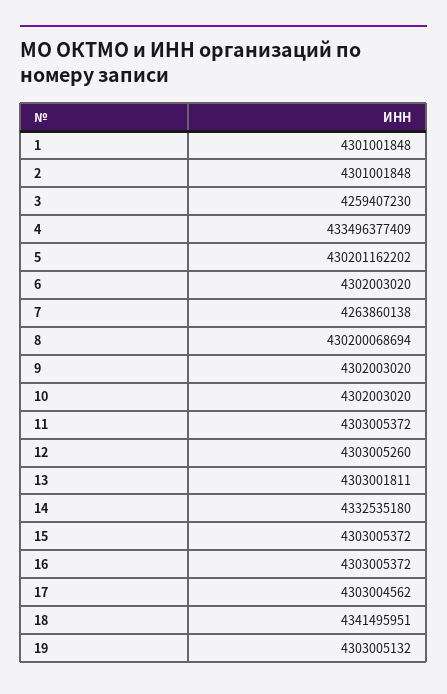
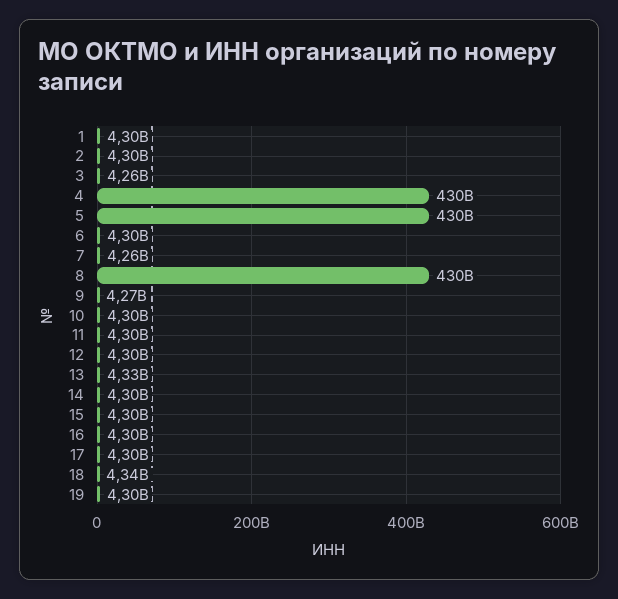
4: 433496377409 -> 430000000000
9: 4302003020 -> 4270000000
13: 4303001811 -> 4330000000
14: 4332535180 -> 4300000000

